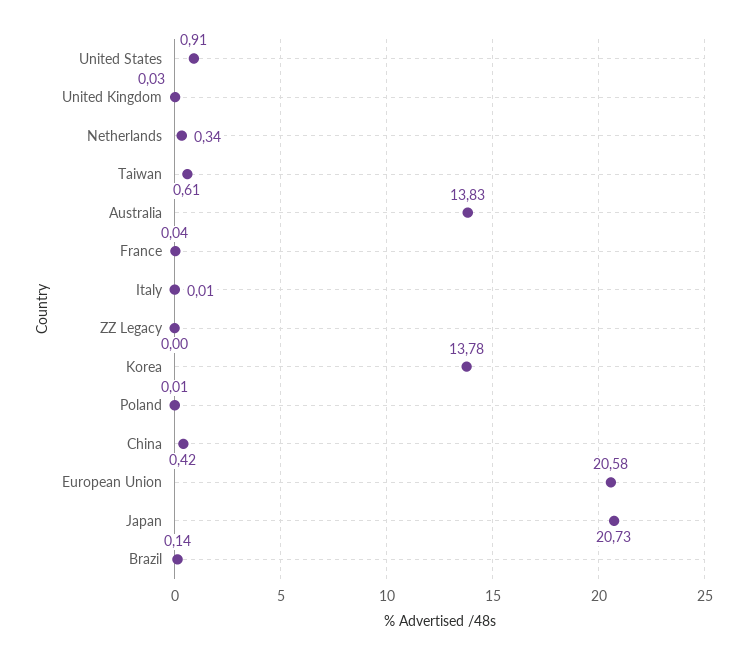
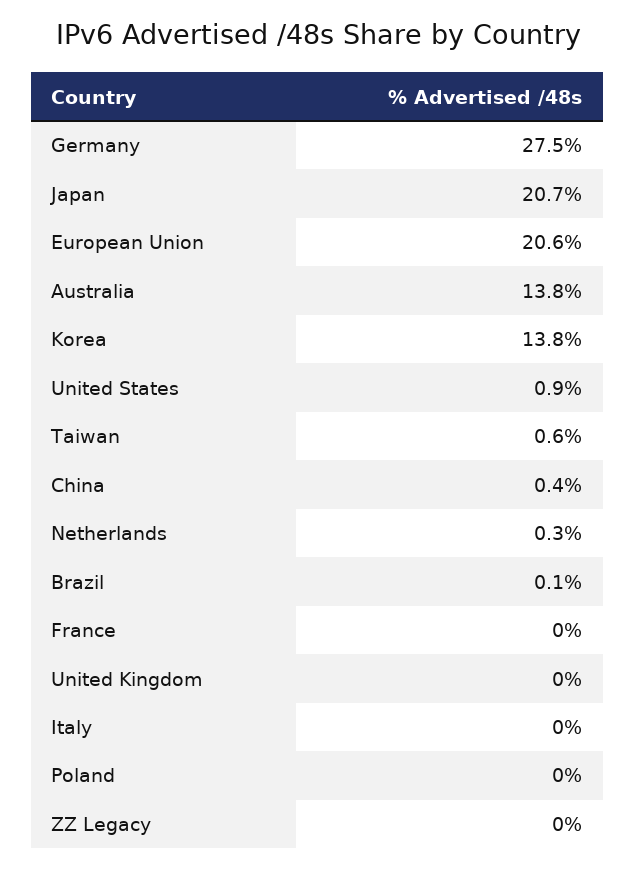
Germany: none -> 27.5

